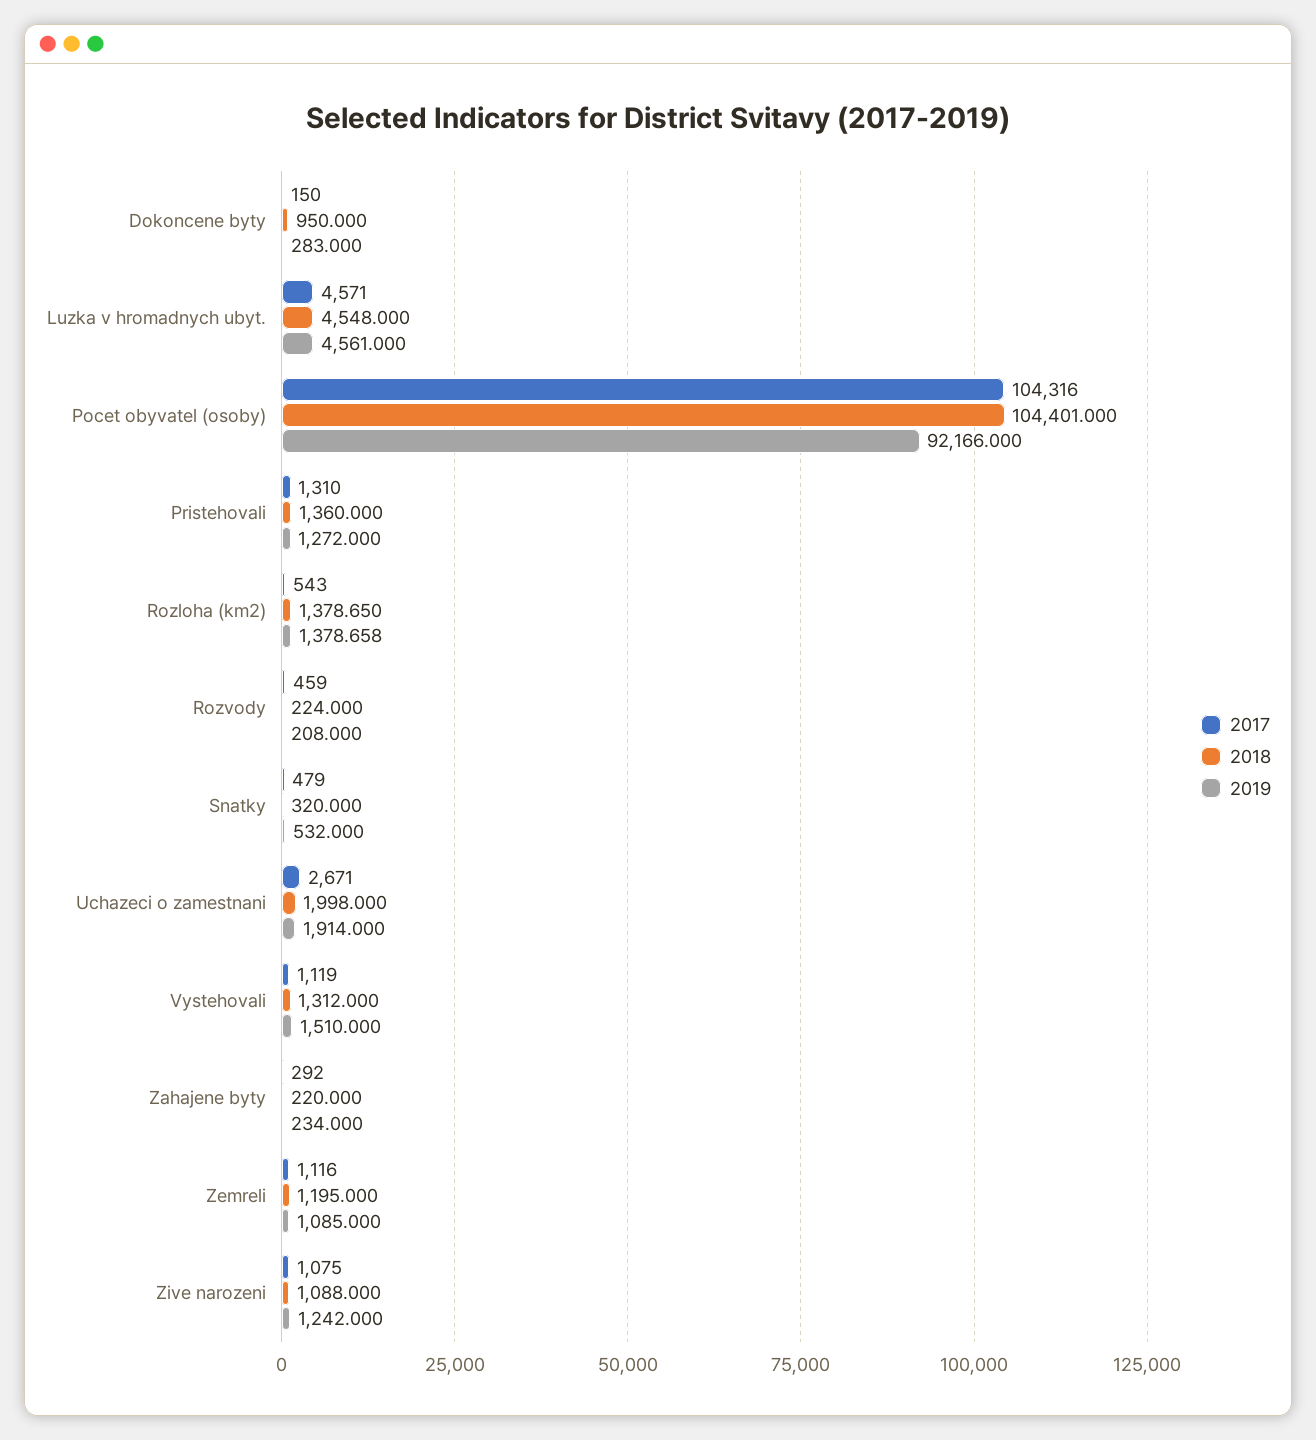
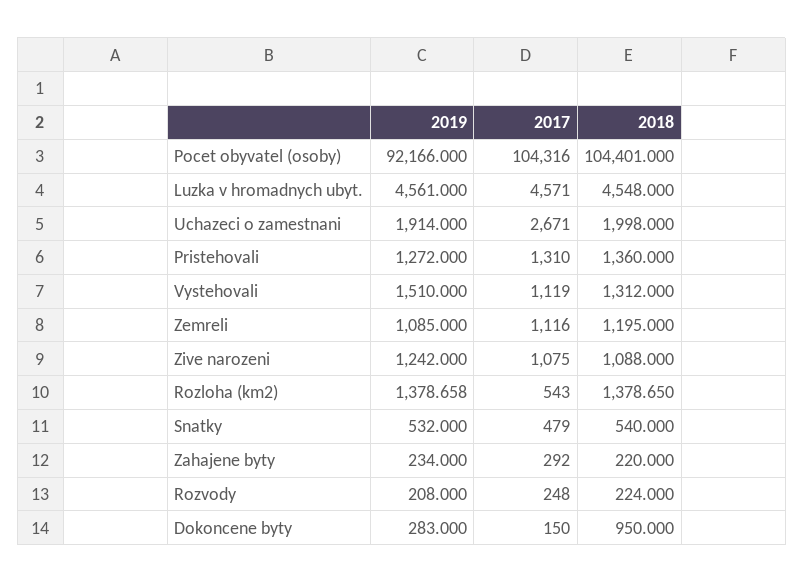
2017, Rozvody: 459 -> 248
2018, Snatky: 320 -> 540

